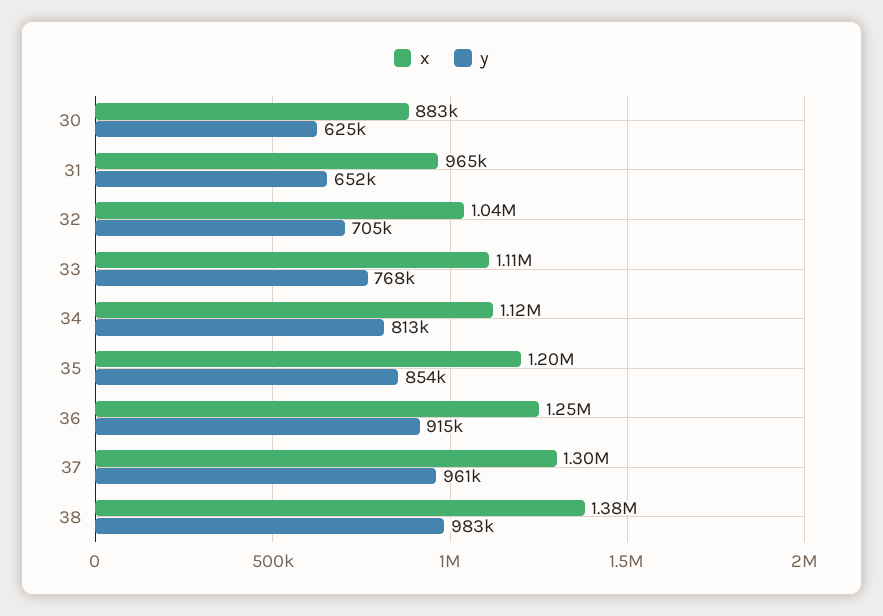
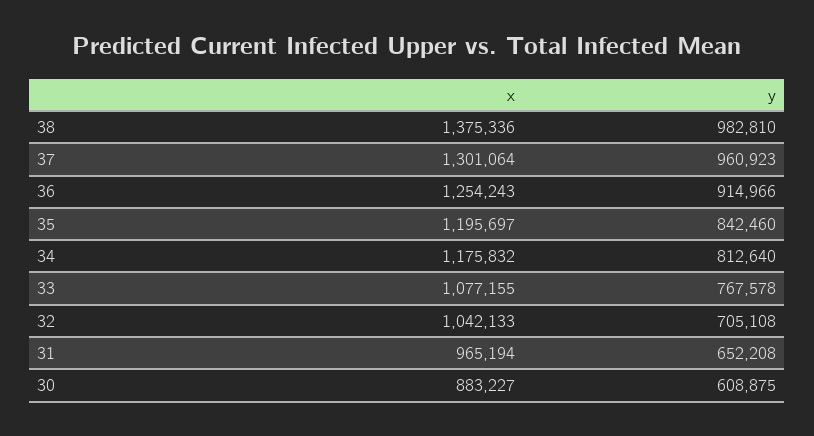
y, 30: 625000 -> 608875
x, 33: 1110000 -> 1077155
x, 34: 1120000 -> 1175832
y, 35: 854000 -> 842460

